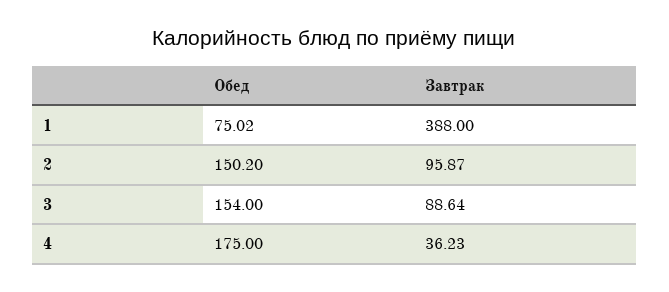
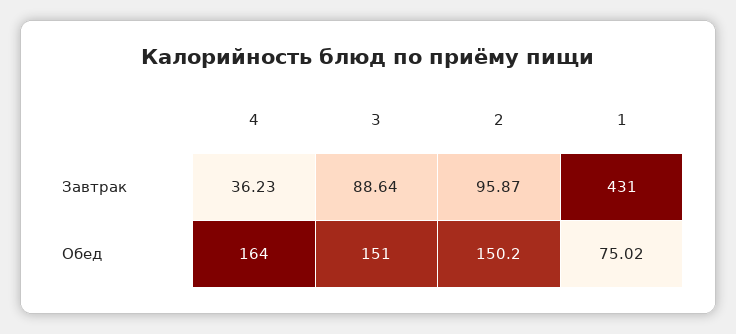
Завтрак, 1: 388 -> 431
Обед, 3: 154 -> 151
Обед, 4: 175 -> 164

